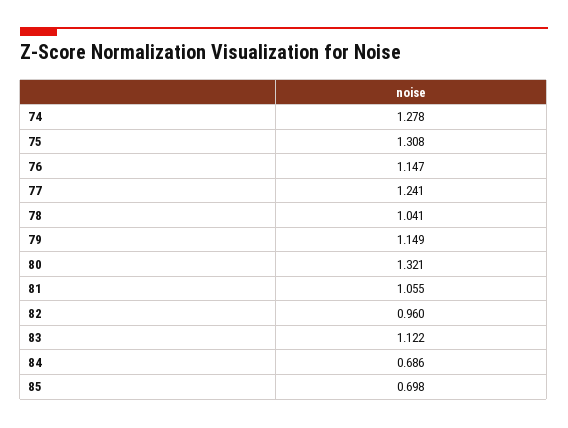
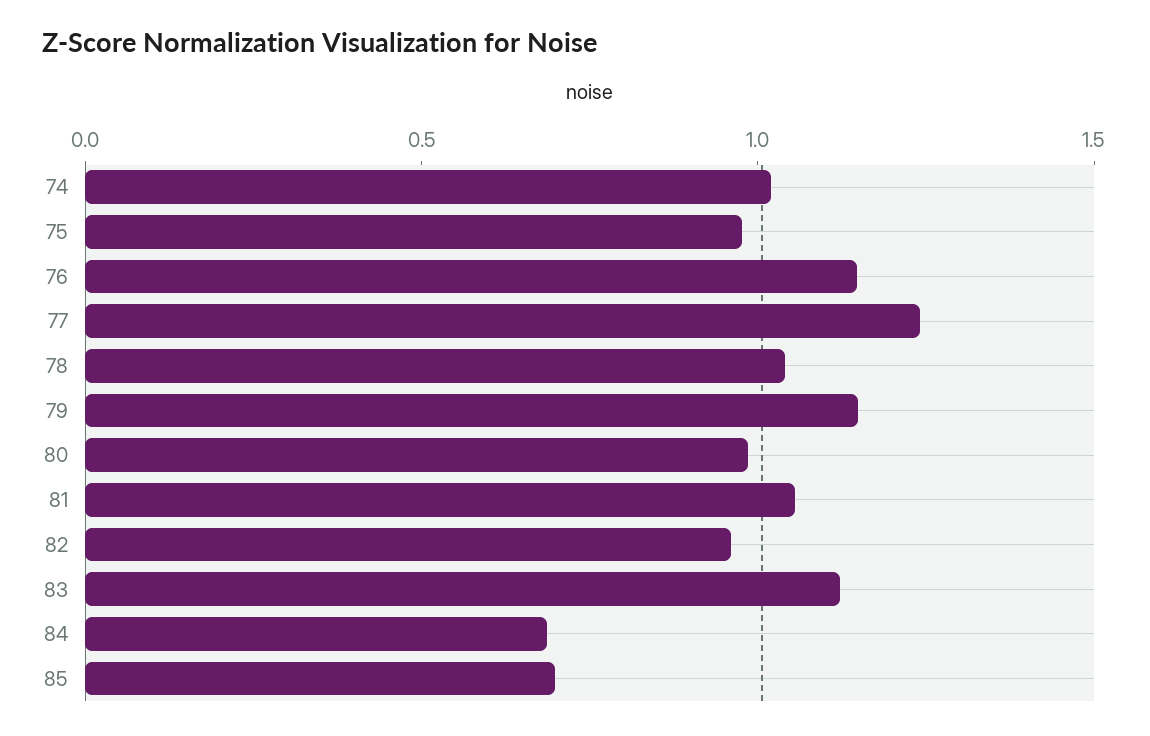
74: 1.278 -> 1
75: 1.308 -> 1
80: 1.321 -> 1

